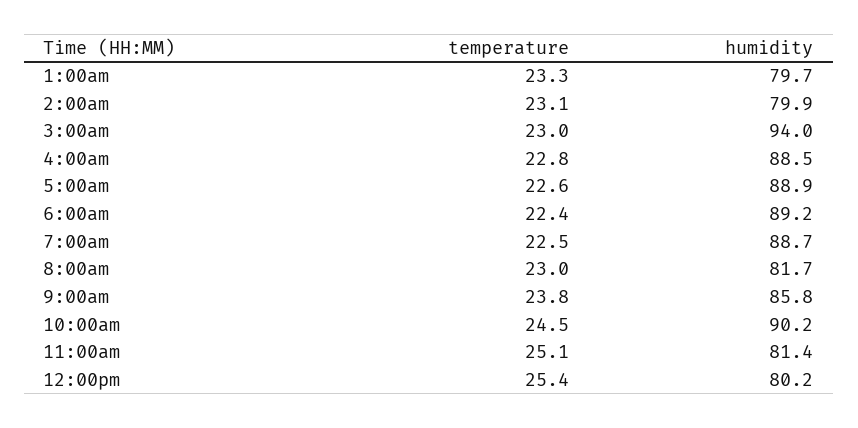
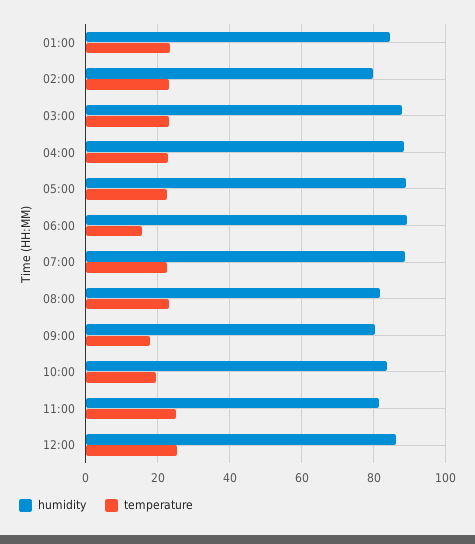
humidity, 1:00am: 79.7 -> 84
humidity, 3:00am: 94 -> 88
temperature, 6:00am: 22.4 -> 16
temperature, 9:00am: 23.8 -> 18
humidity, 9:00am: 85.8 -> 80
temperature, 10:00am: 24.5 -> 20
humidity, 10:00am: 90.2 -> 84
humidity, 12:00pm: 80.2 -> 86

